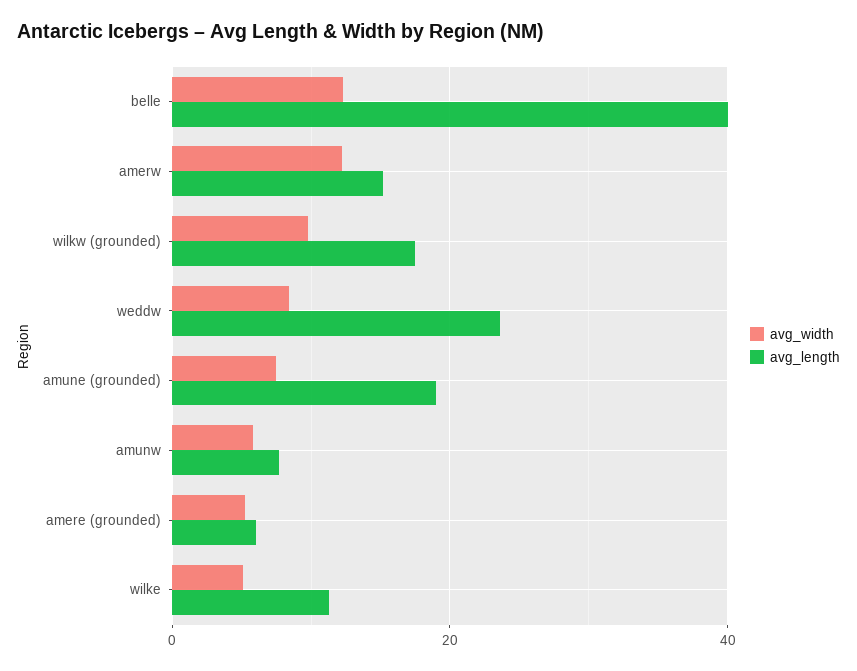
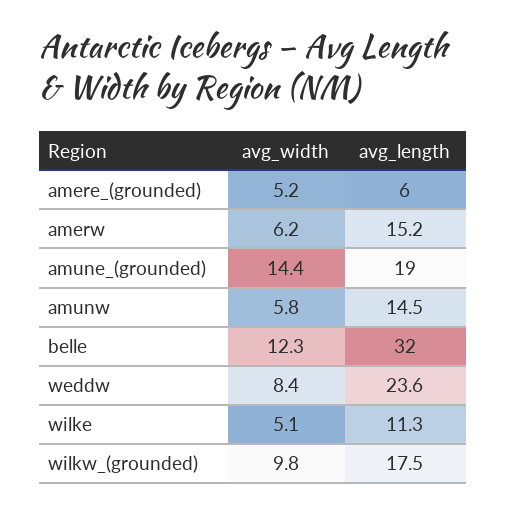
avg_length, belle: 40 -> 32
avg_width, amerw: 12 -> 6.2
avg_width, amune (grounded): 8 -> 14.4
avg_length, amunw: 8 -> 14.5

